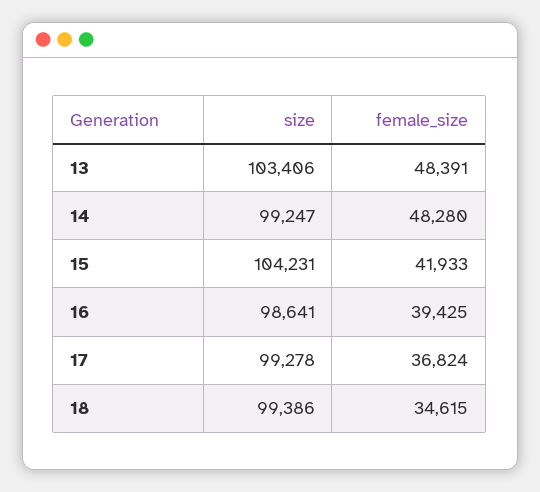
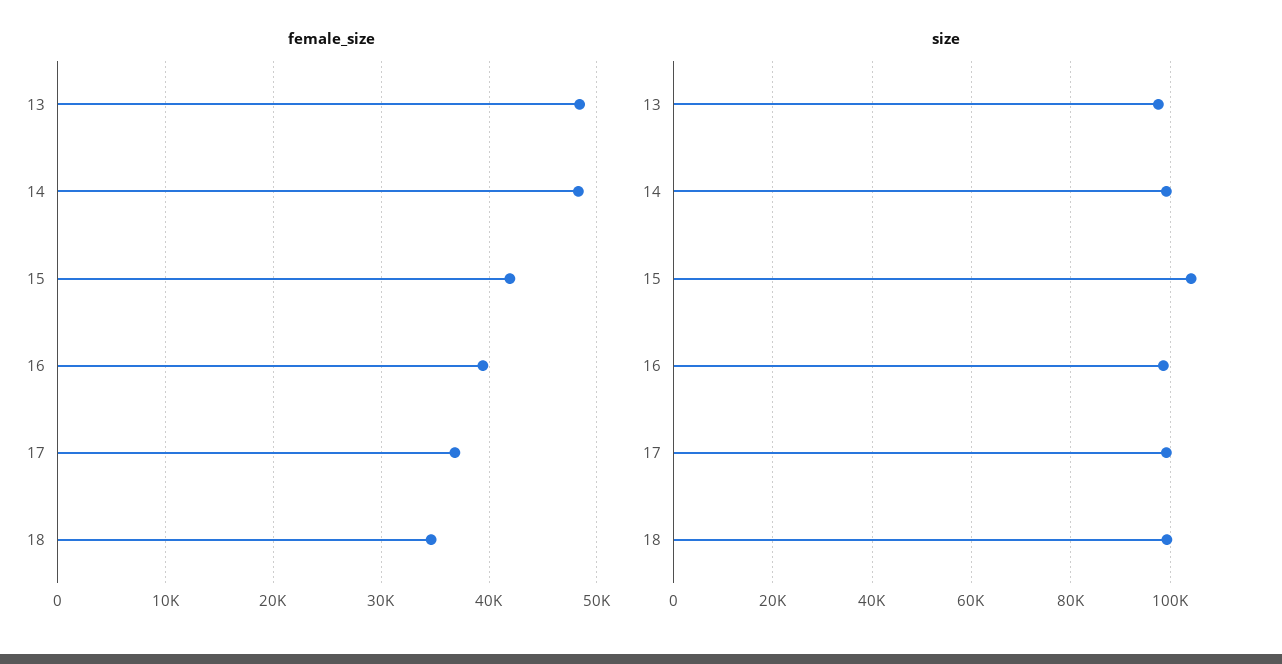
size, 13: 103406 -> 98000

